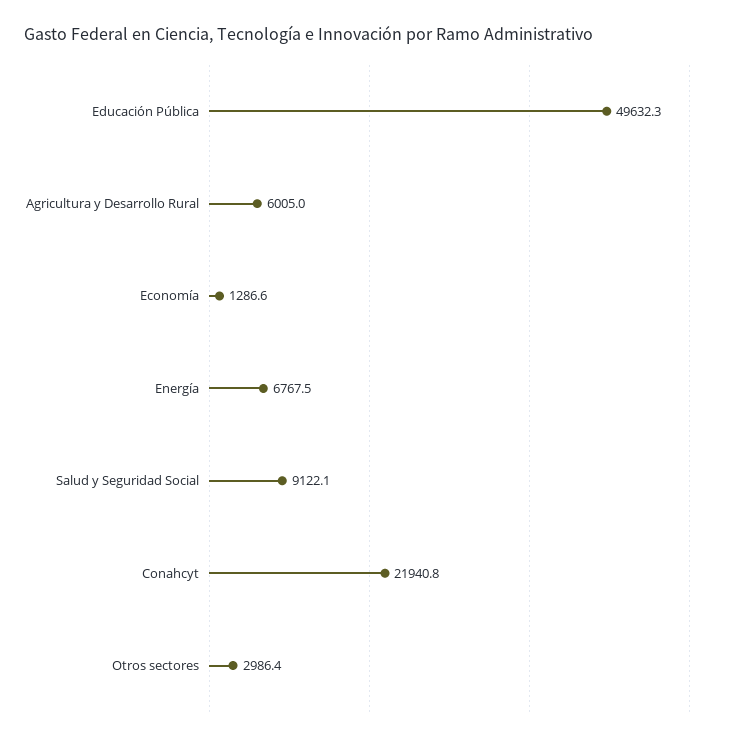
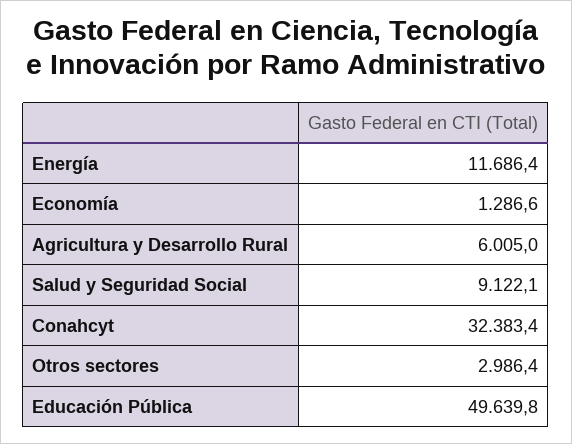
Educación Pública: 49632.3 -> 49639.8
Energía: 6767.5 -> 11686.4
Conahcyt: 21940.8 -> 32383.4

